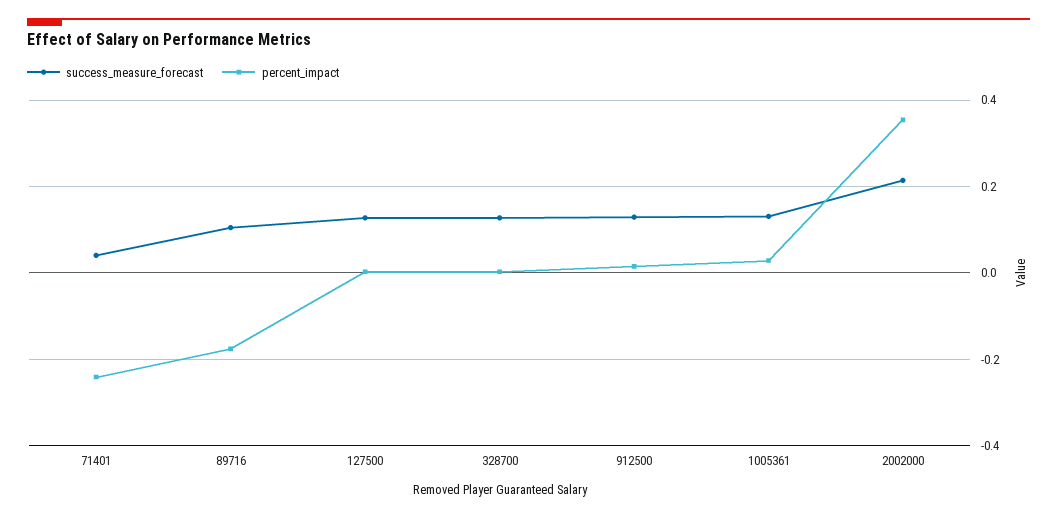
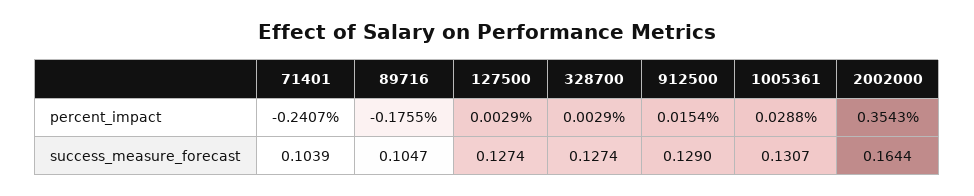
success_measure_forecast, 71401: 0.04 -> 0.1039
success_measure_forecast, 2002000: 0.22 -> 0.1644

